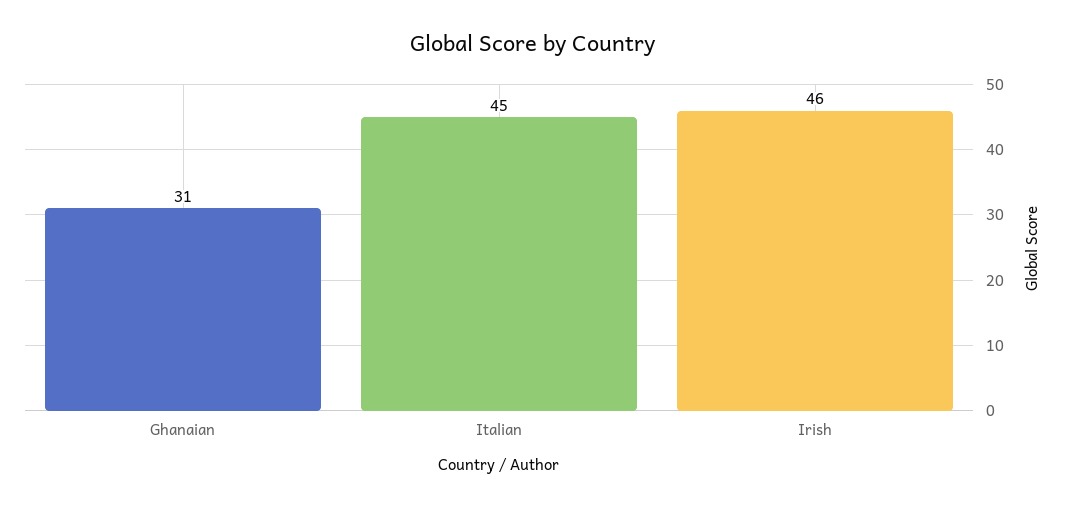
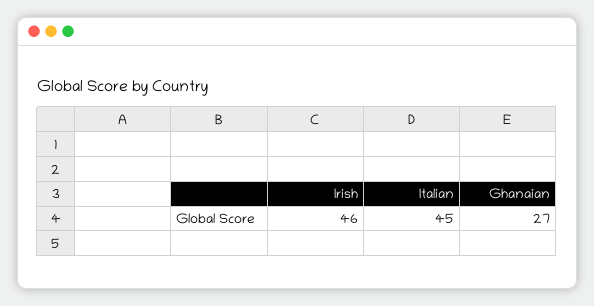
Ghanaian: 31 -> 27

